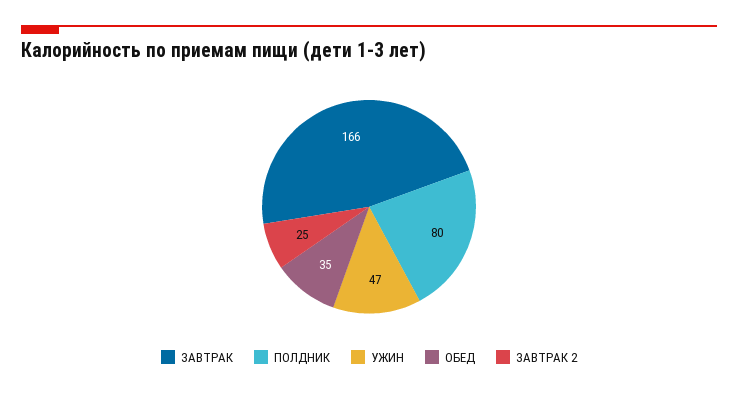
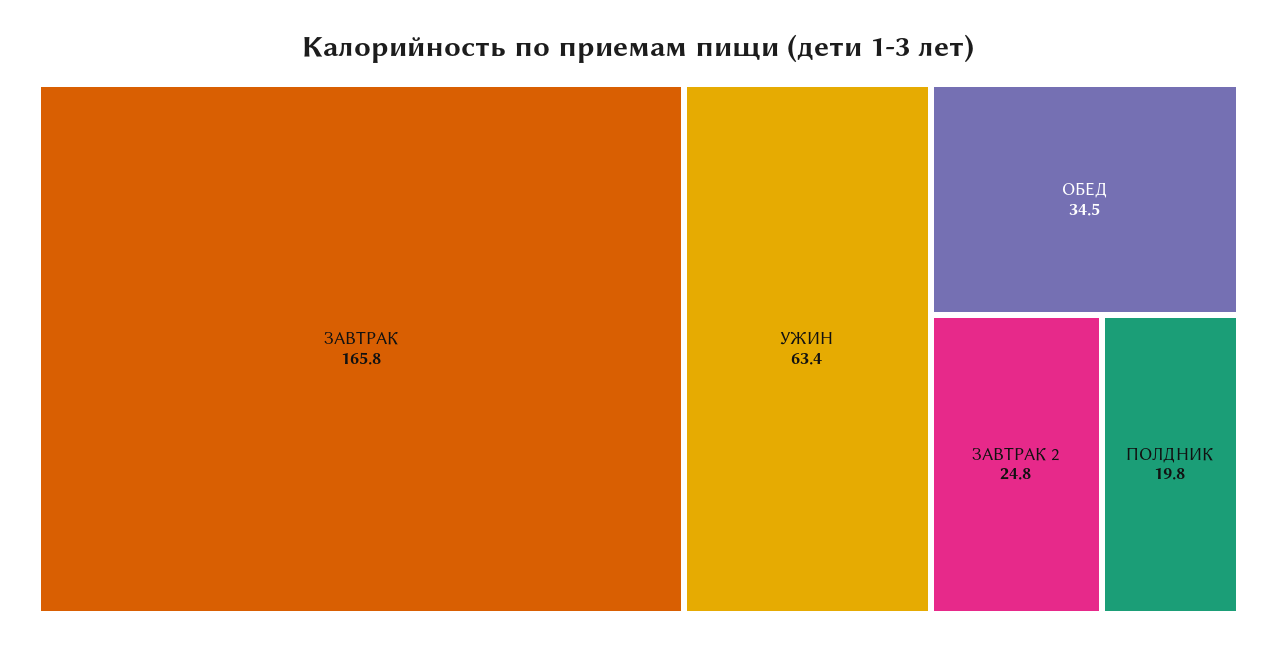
ПОЛДНИК: 80 -> 19.8
УЖИН: 47 -> 63.4

